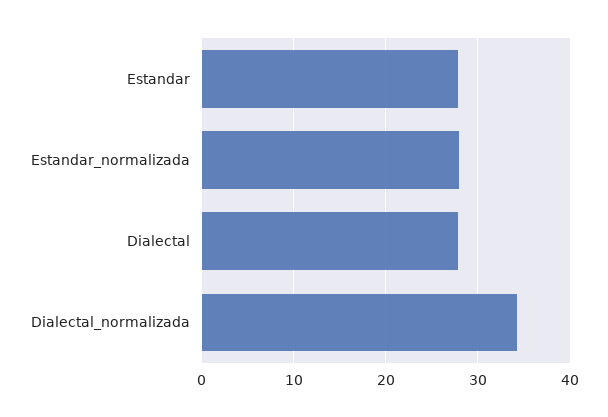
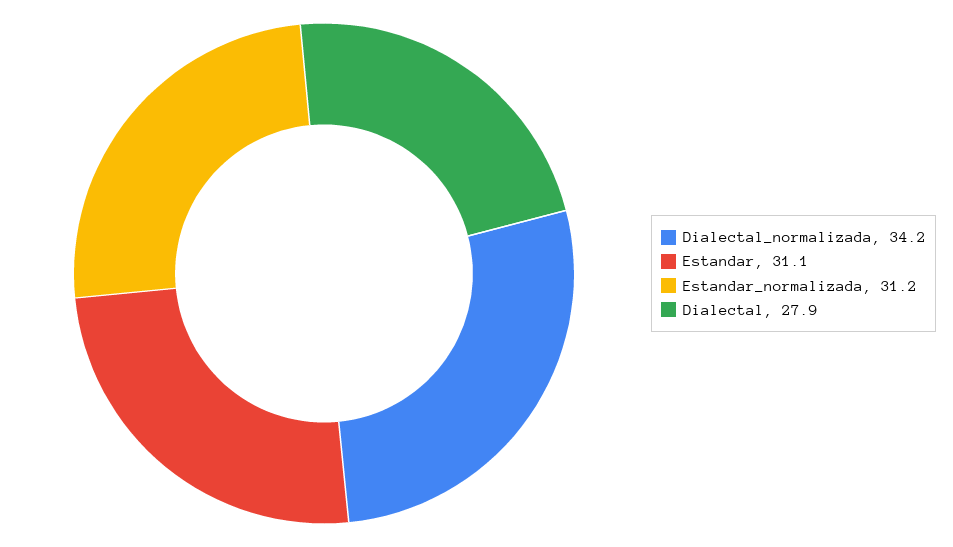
Estandar: 28 -> 31.1
Estandar_normalizada: 28 -> 31.2

